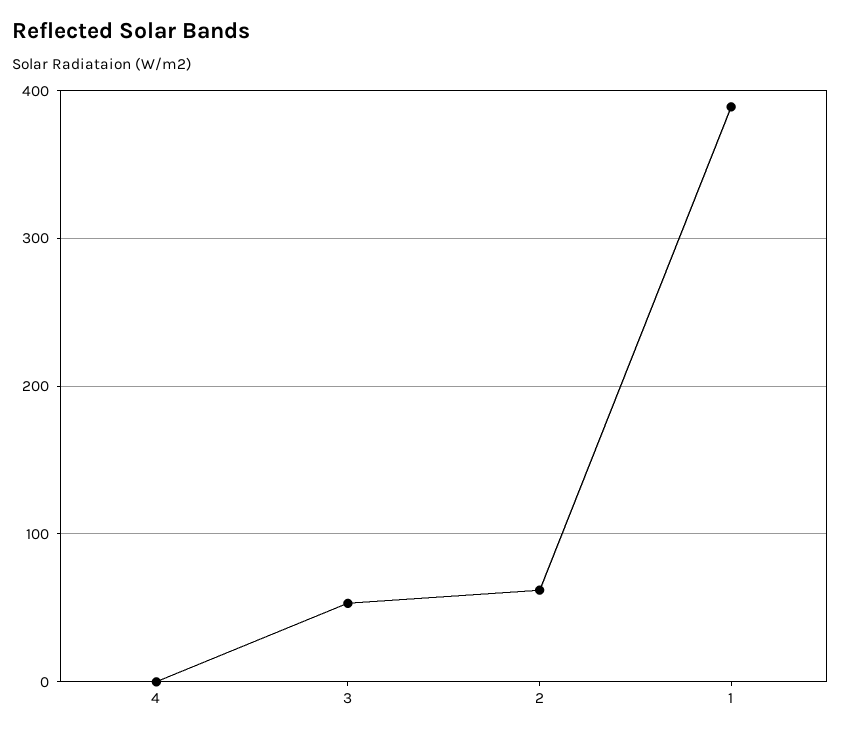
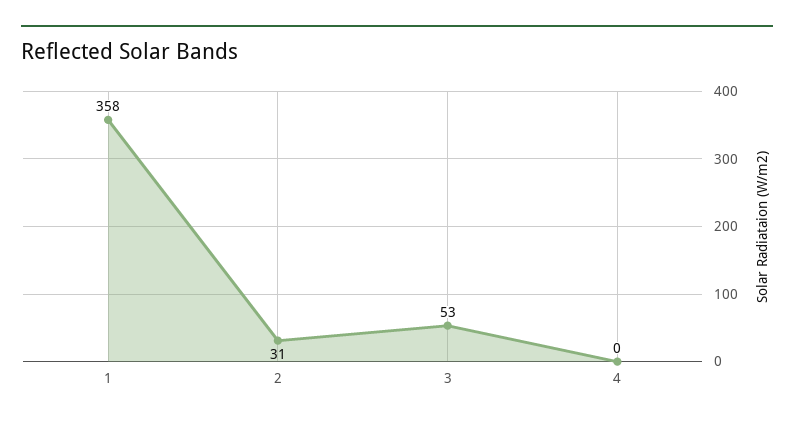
2: 60 -> 31
1: 390 -> 358

